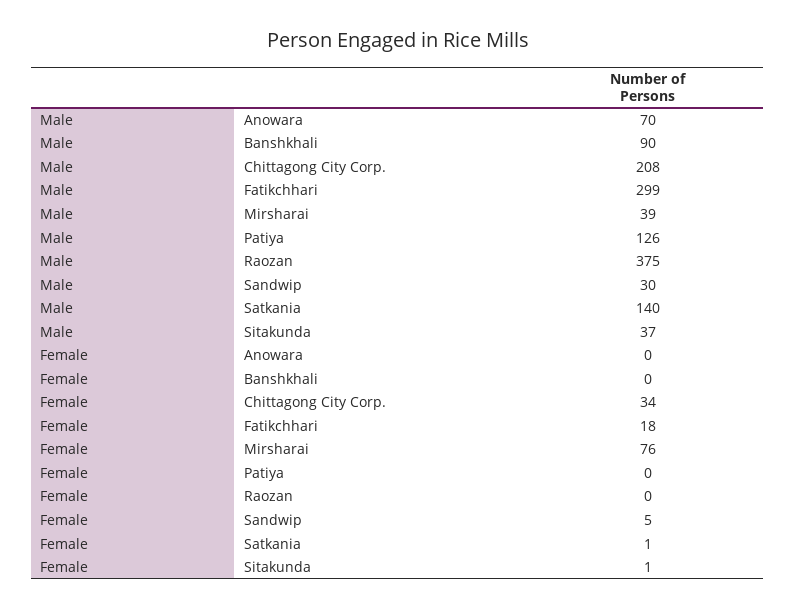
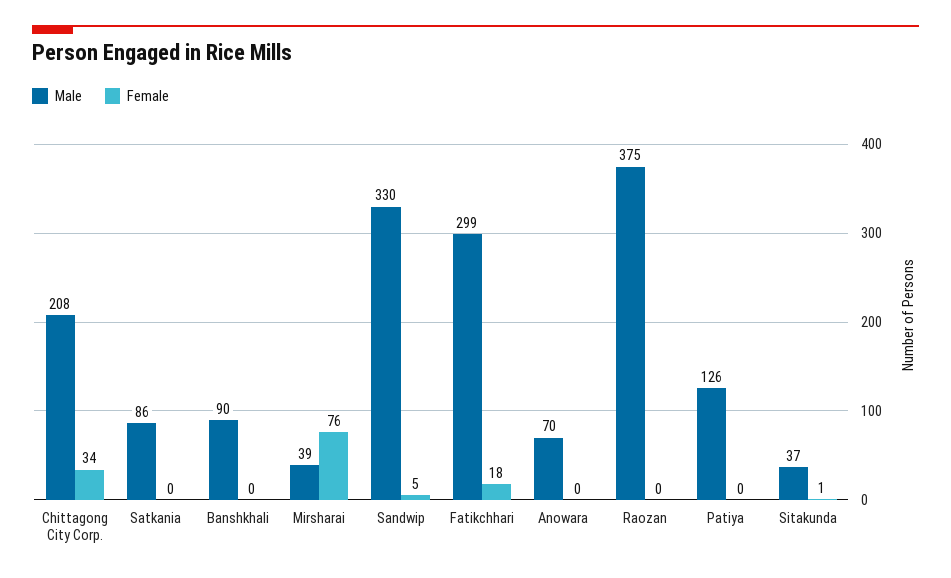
Male, Sandwip: 30 -> 330
Male, Satkania: 140 -> 86
Female, Satkania: 1 -> 0

